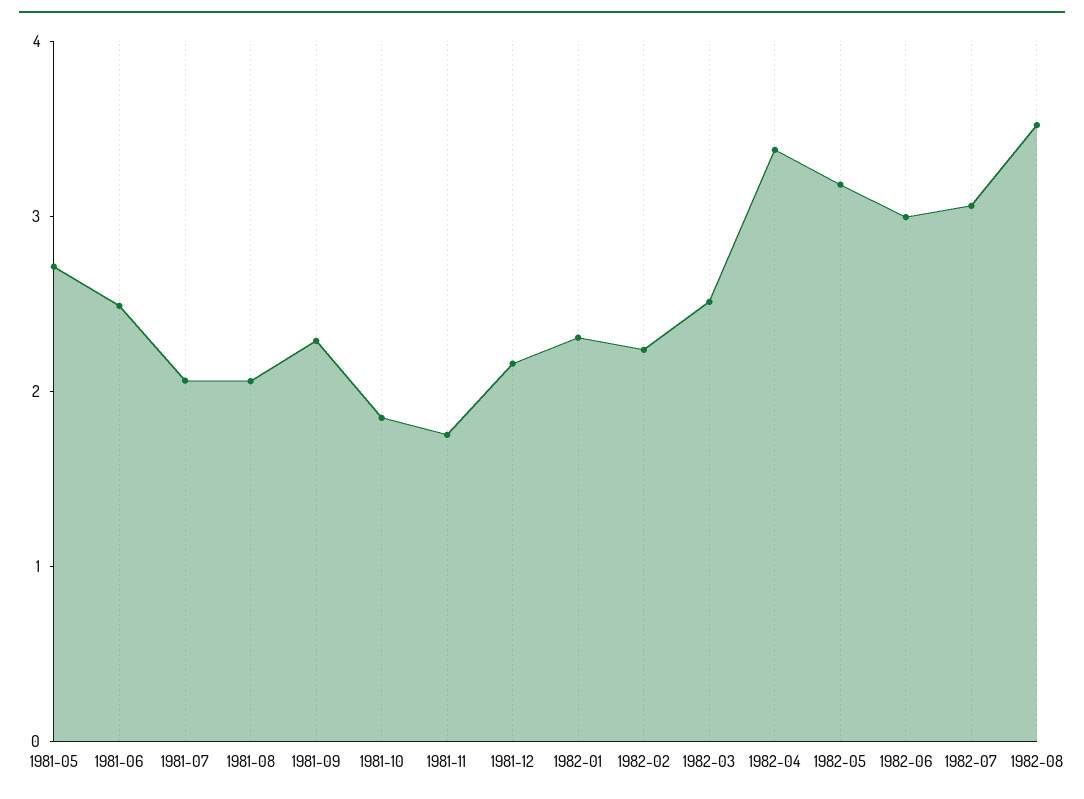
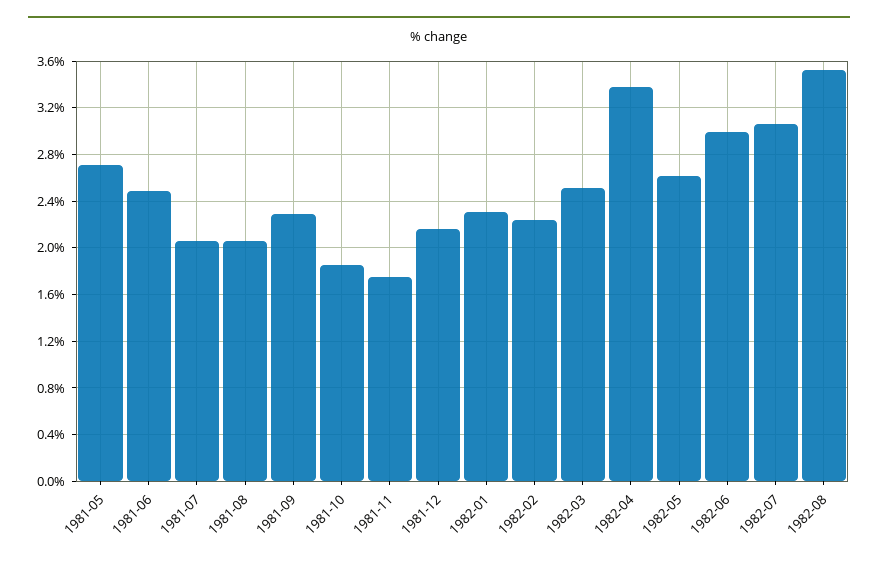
1982-05: 3.2 -> 2.6

